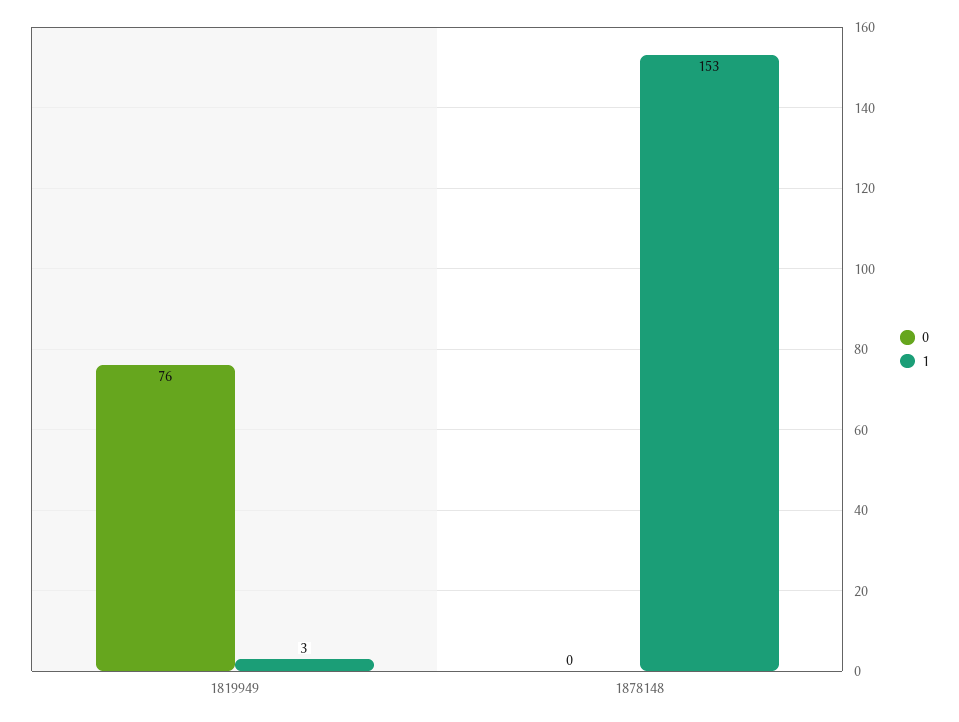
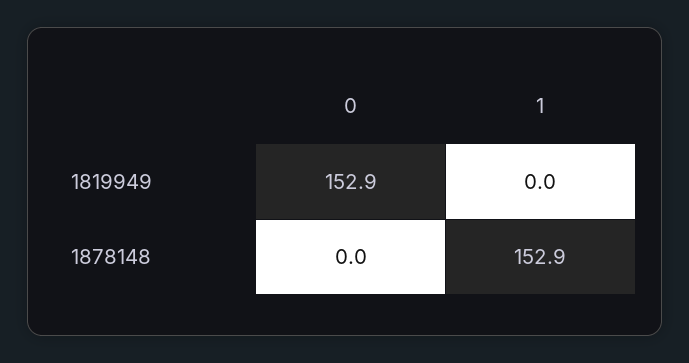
0, 1819949: 76 -> 152.9
1, 1819949: 3 -> 0

